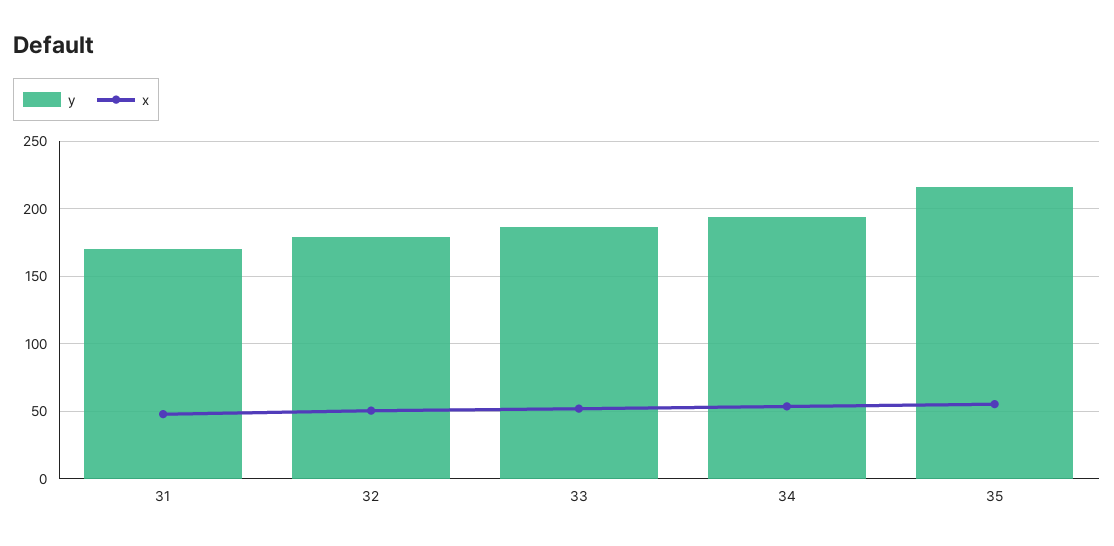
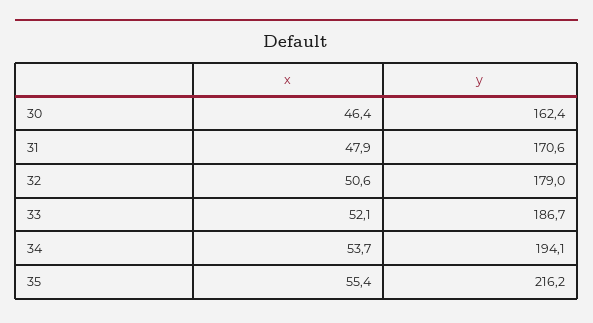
x, 30: none -> 46.4
y, 30: none -> 162.4

